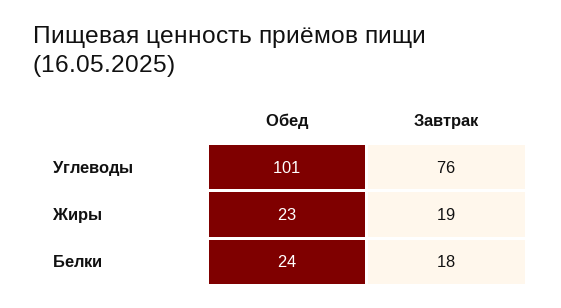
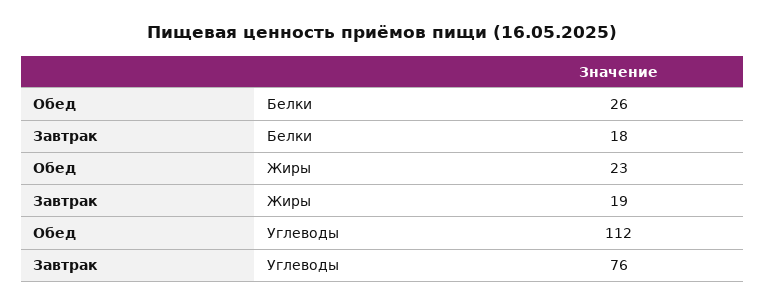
Обед, Углеводы: 101 -> 112
Обед, Белки: 24 -> 26

